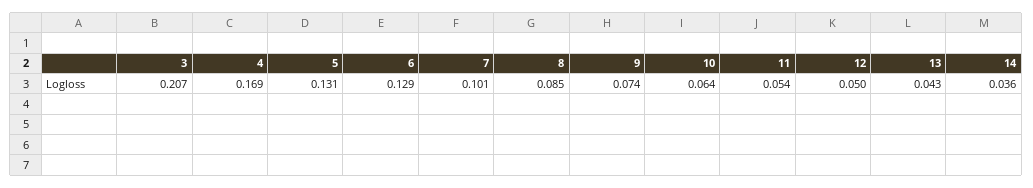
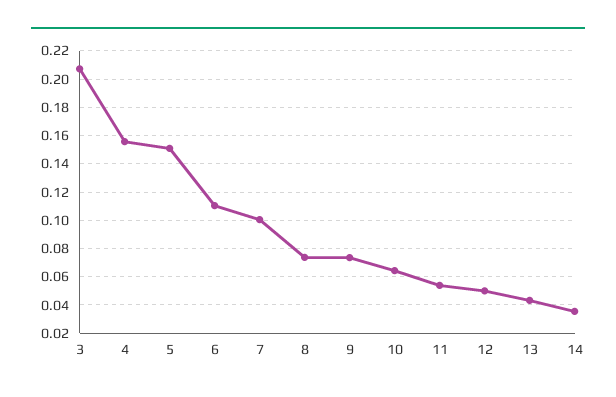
4: 0.169 -> 0.155
5: 0.131 -> 0.15
6: 0.129 -> 0.11
8: 0.085 -> 0.075

